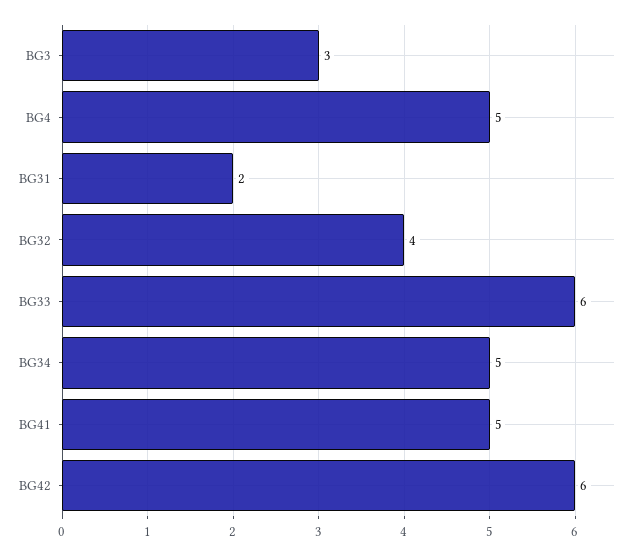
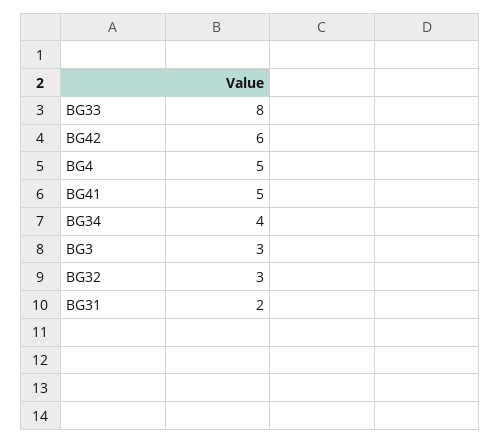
BG32: 4 -> 3
BG33: 6 -> 8
BG34: 5 -> 4

